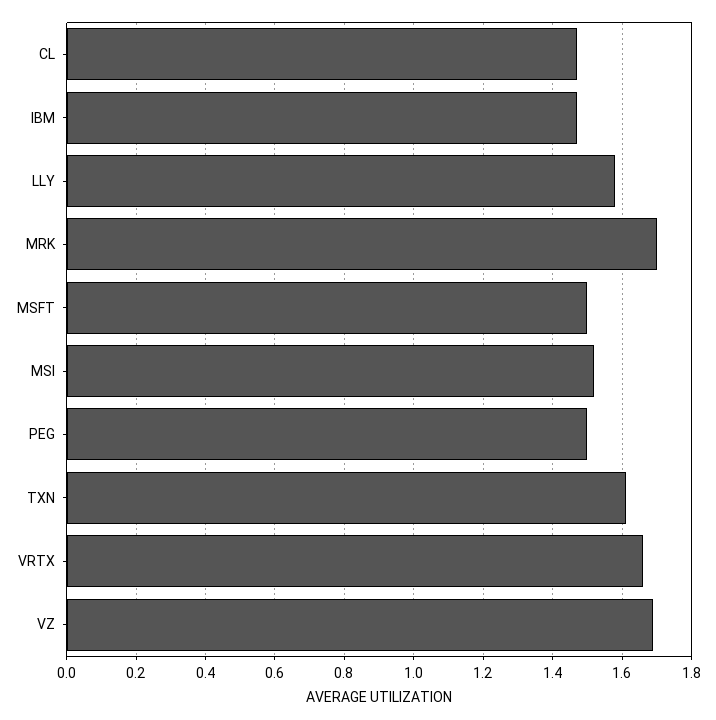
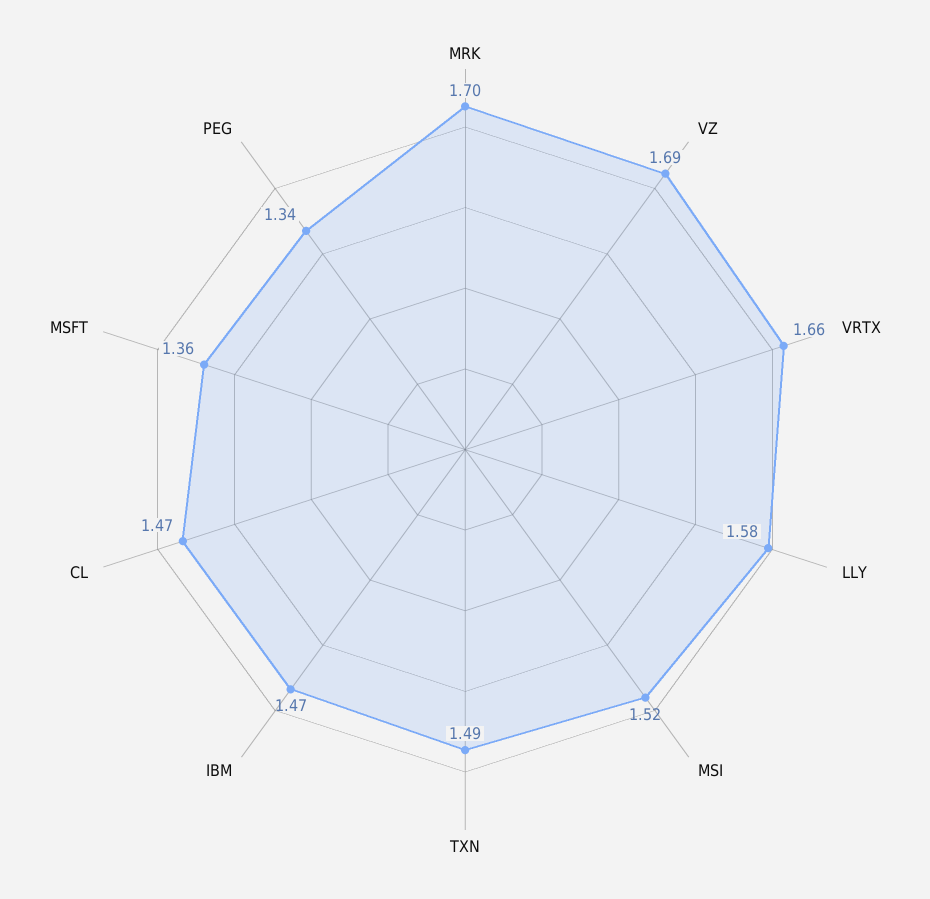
MSFT: 1.5 -> 1.36
PEG: 1.5 -> 1.34
TXN: 1.6 -> 1.49

